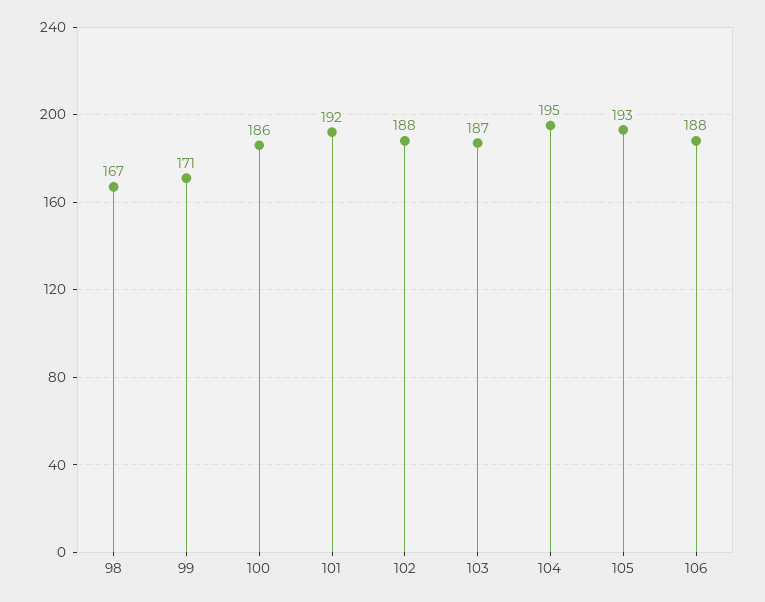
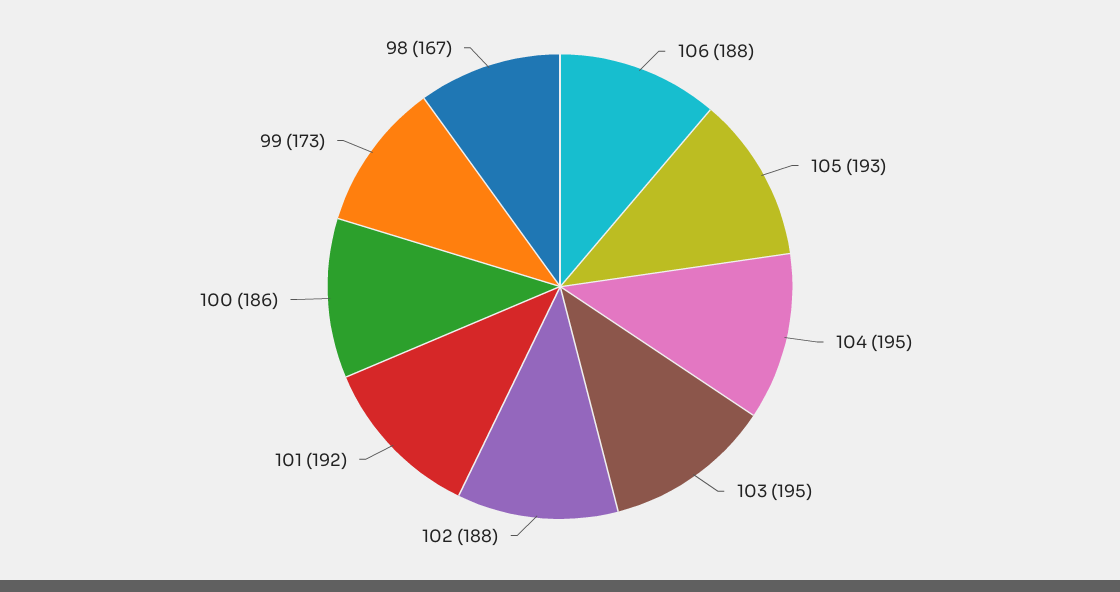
99: 171 -> 173
103: 187 -> 195

